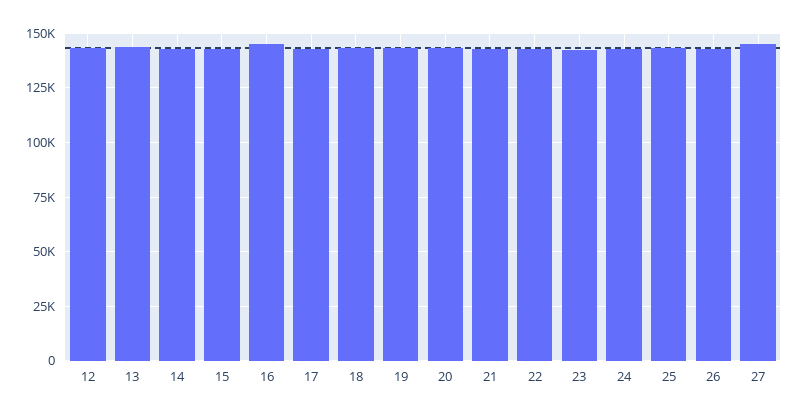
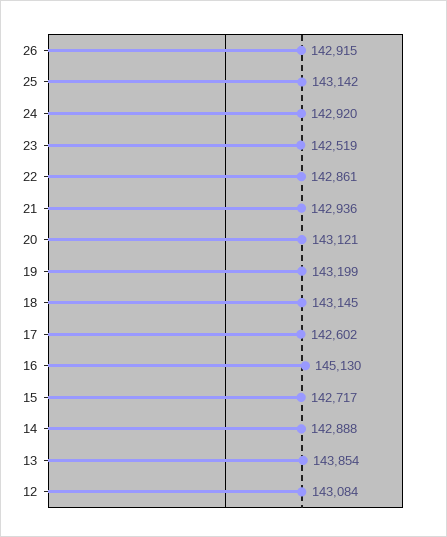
27: 145000 -> none

